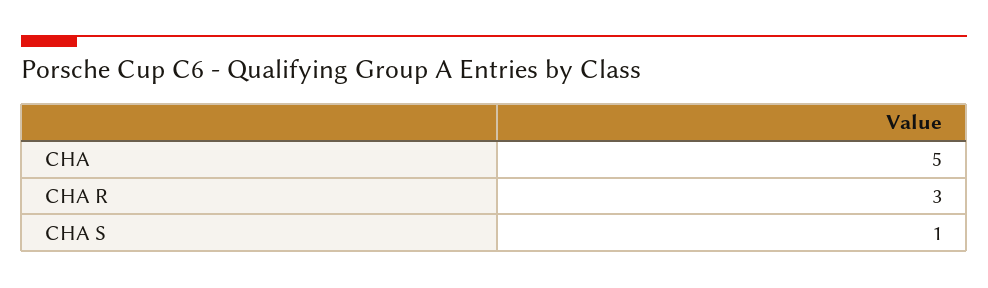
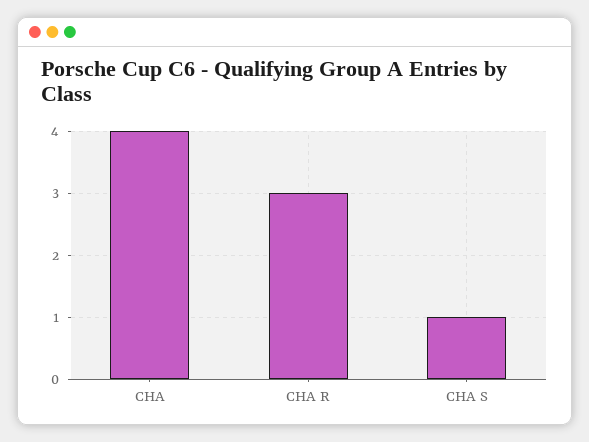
CHA: 5 -> 4

